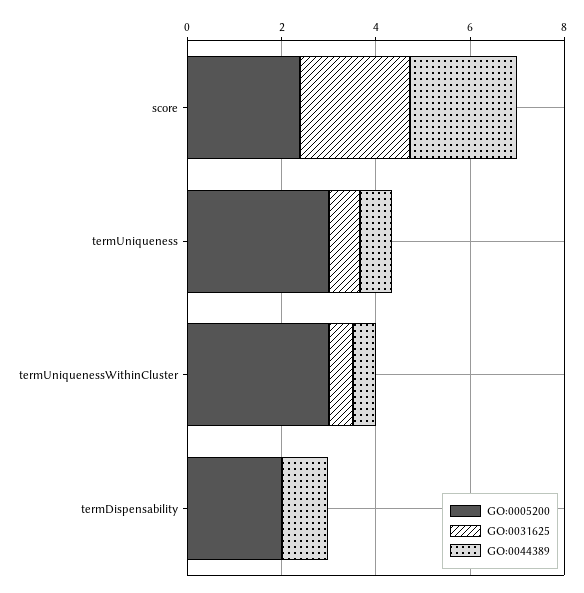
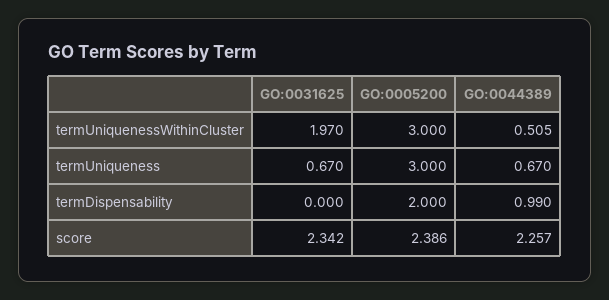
GO:0031625, termUniquenessWithinCluster: 0.5 -> 1.97

